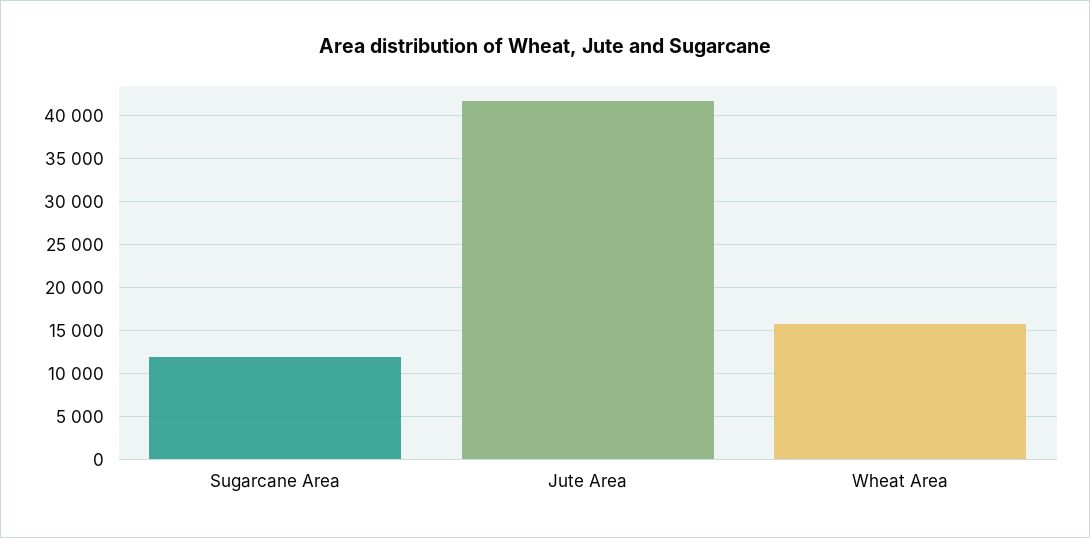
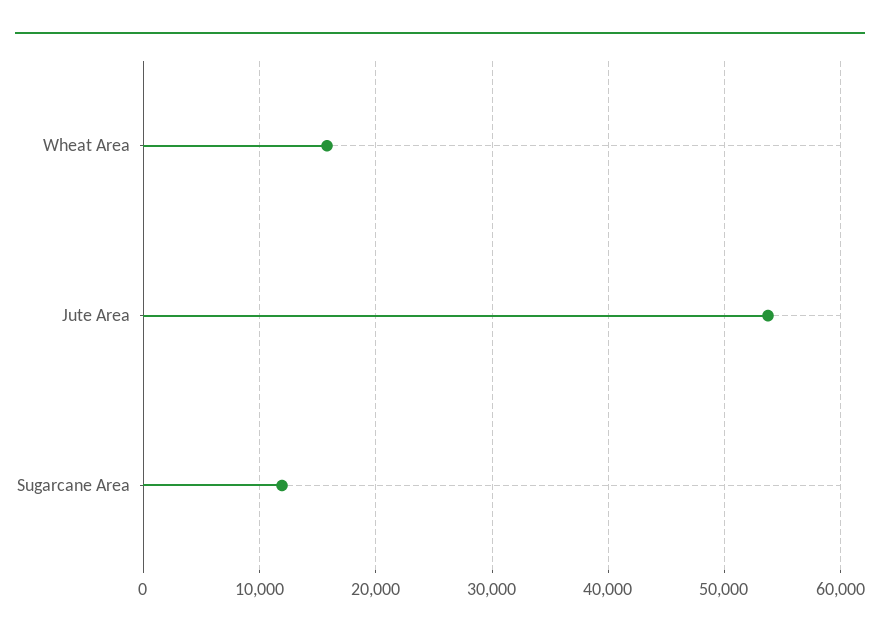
Jute Area: 42000 -> 54000

